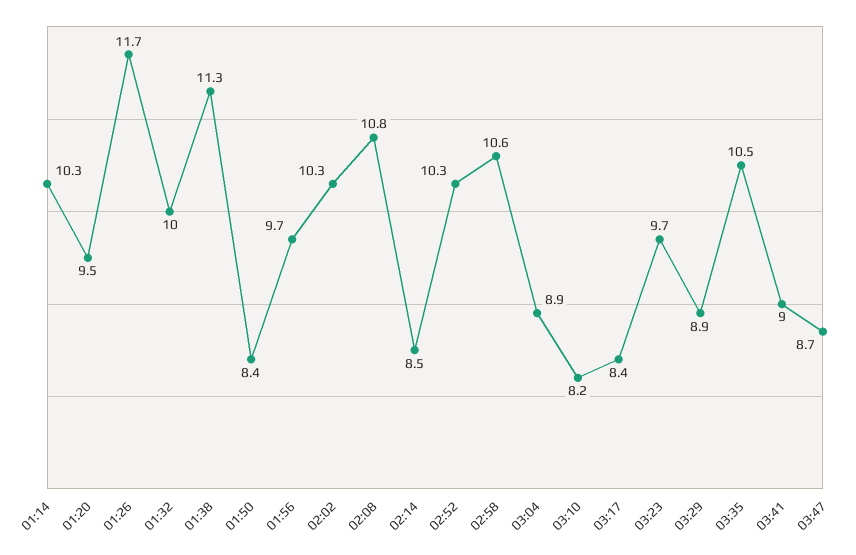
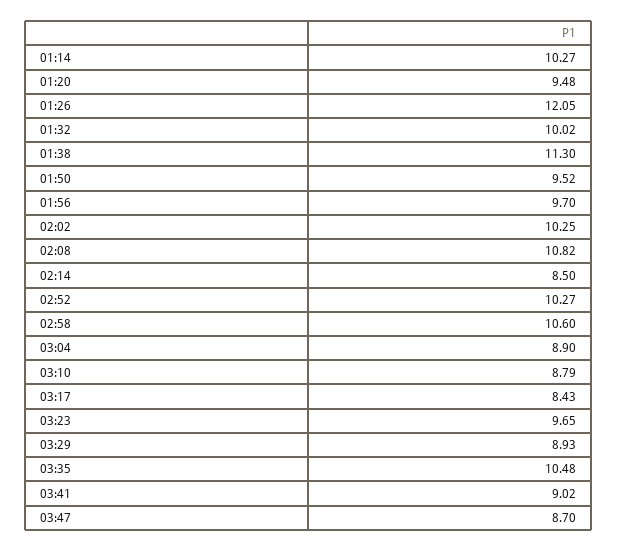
01:26: 11.7 -> 12.05
01:50: 8.4 -> 9.52
03:10: 8.2 -> 8.79

